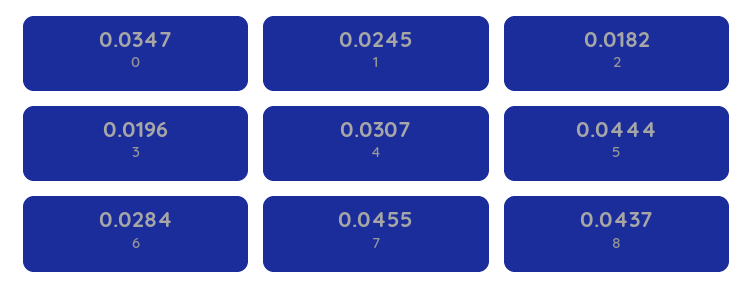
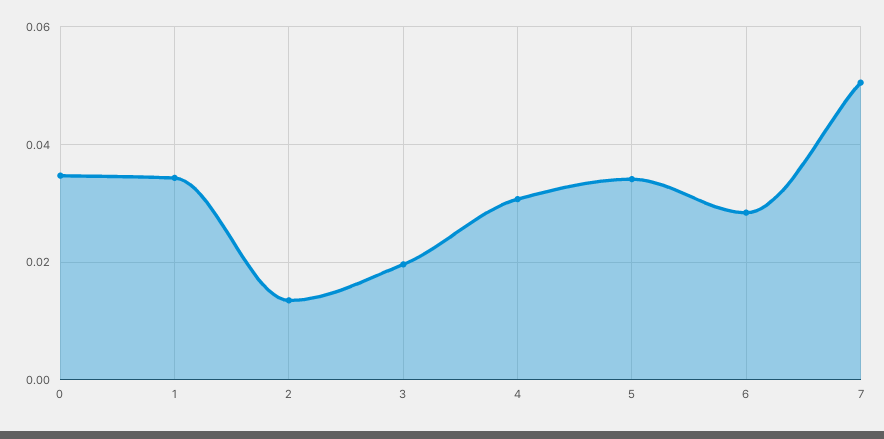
1: 0.0245 -> 0.034
2: 0.0182 -> 0.014
5: 0.0444 -> 0.034
7: 0.0455 -> 0.05
8: 0.0437 -> none

